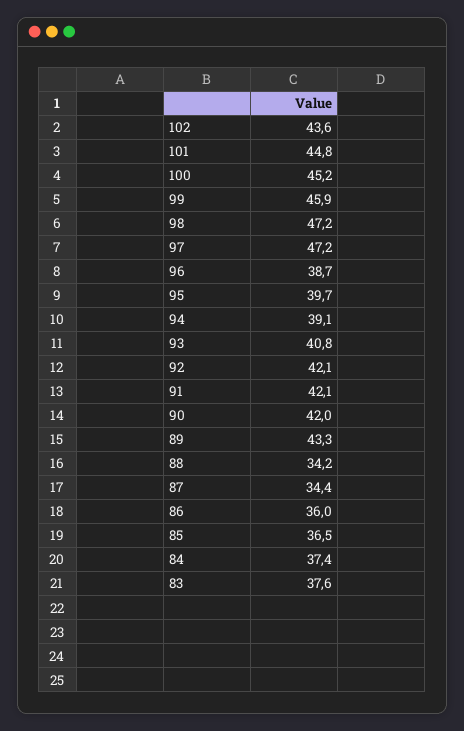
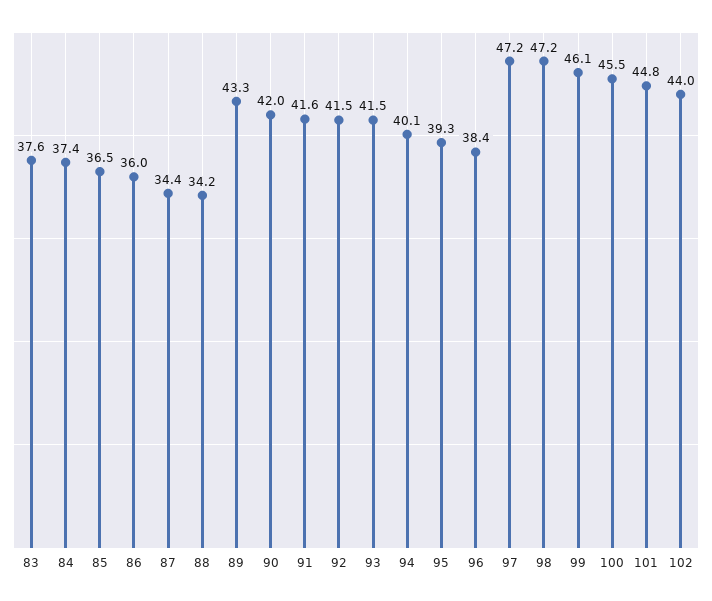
102: 43.6 -> 44
100: 45.2 -> 45.5
99: 45.9 -> 46.1
96: 38.7 -> 38.4
95: 39.7 -> 39.3
94: 39.1 -> 40.1
93: 40.8 -> 41.5
92: 42.1 -> 41.5
91: 42.1 -> 41.6

